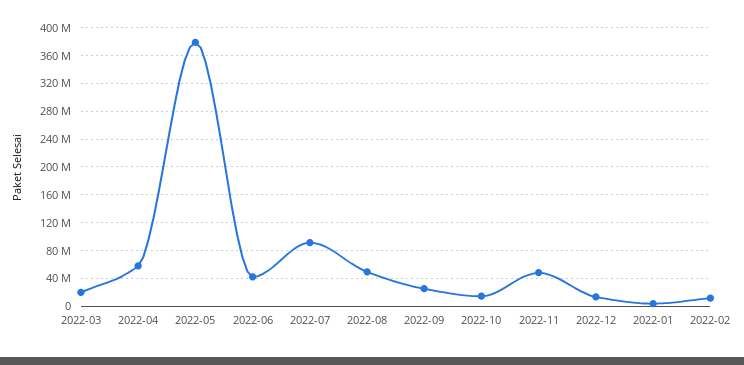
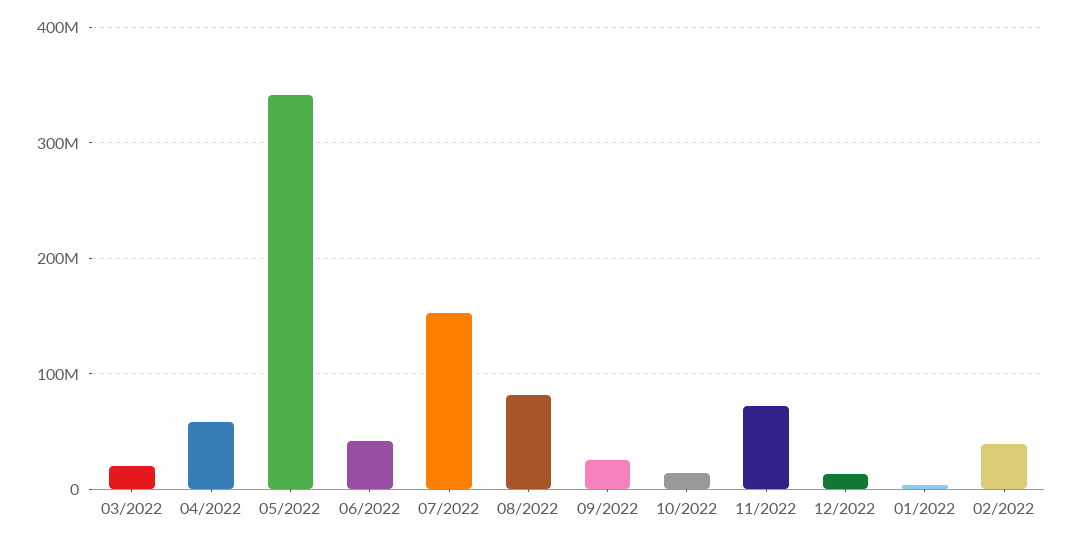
2022-05: 380000000 -> 340000000
2022-07: 90000000 -> 150000000
2022-08: 50000000 -> 80000000
2022-11: 50000000 -> 70000000
2022-02: 10000000 -> 40000000

